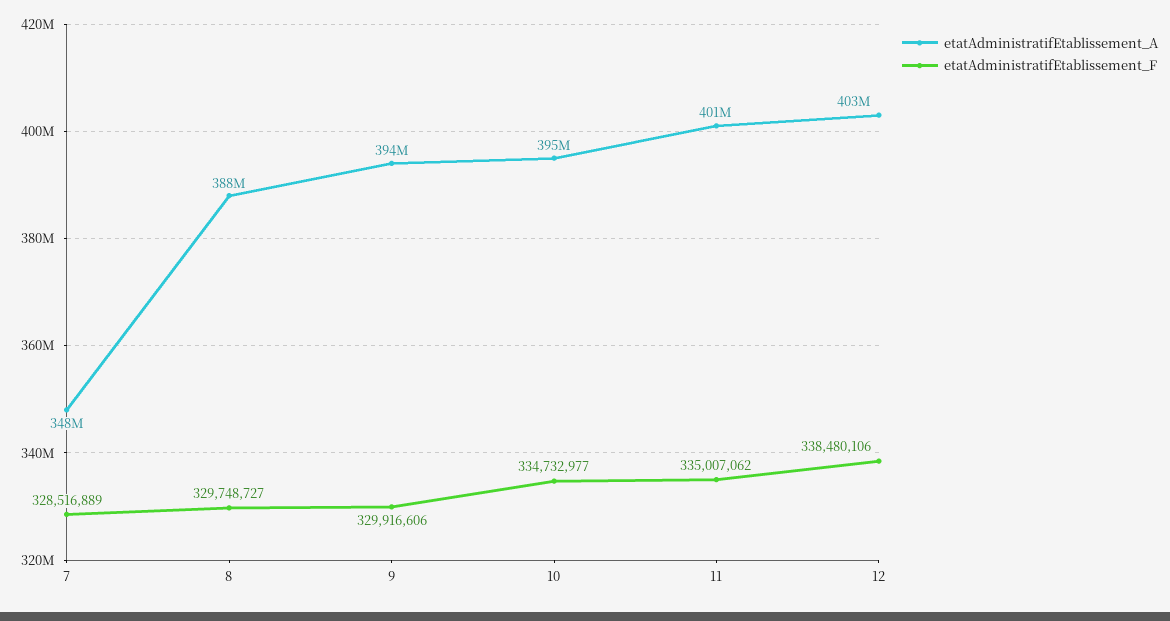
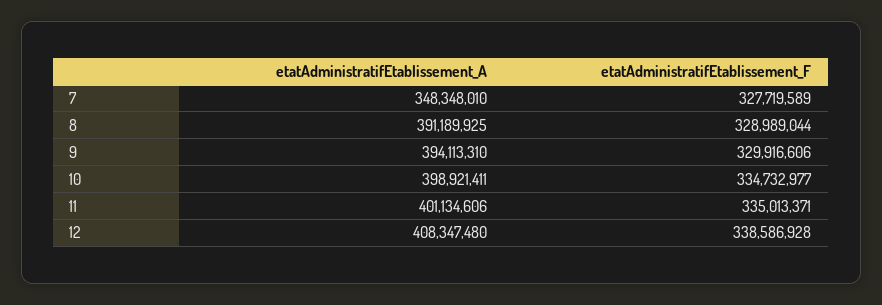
etatAdministratifEtablissement_F, 7: 328516889 -> 327719589
etatAdministratifEtablissement_A, 8: 388000000 -> 391189925
etatAdministratifEtablissement_F, 8: 329748727 -> 328989044
etatAdministratifEtablissement_A, 10: 395000000 -> 398921411
etatAdministratifEtablissement_F, 11: 335007062 -> 335013371
etatAdministratifEtablissement_A, 12: 403000000 -> 408347480
etatAdministratifEtablissement_F, 12: 338480106 -> 338586928

